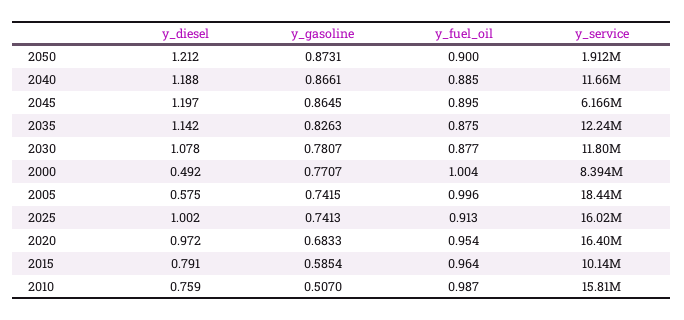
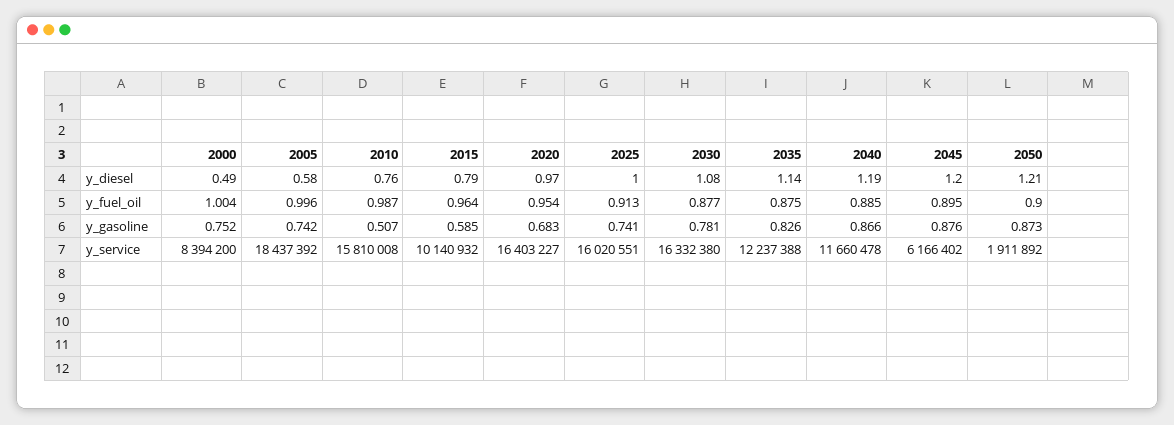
y_gasoline, 2045: 0.8645 -> 0.876
y_service, 2030: 11800000 -> 16332380
y_gasoline, 2000: 0.7707 -> 0.752

